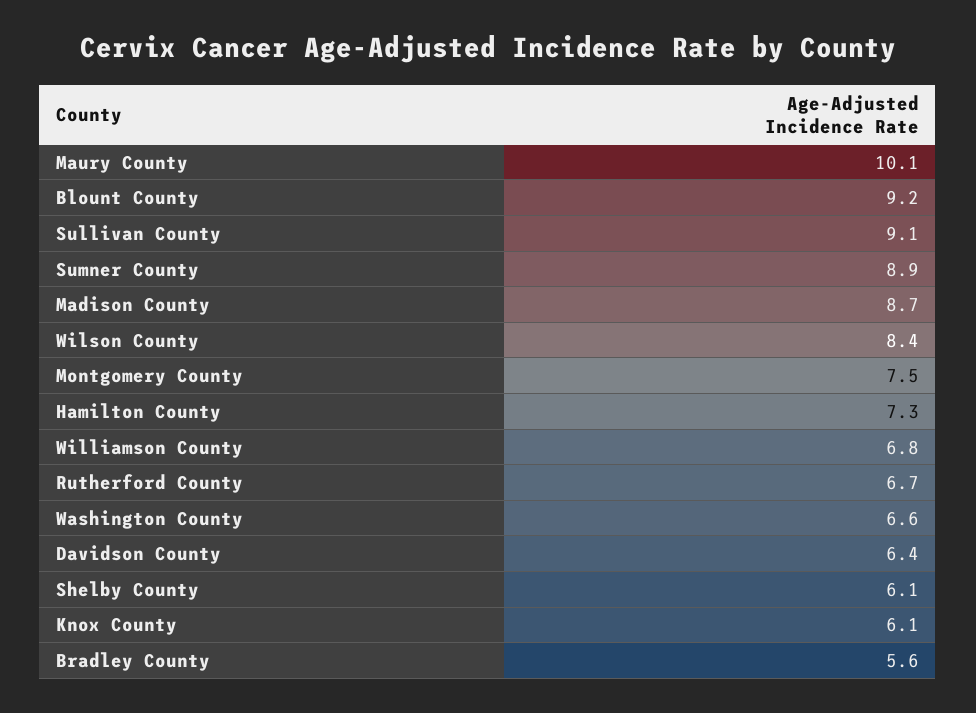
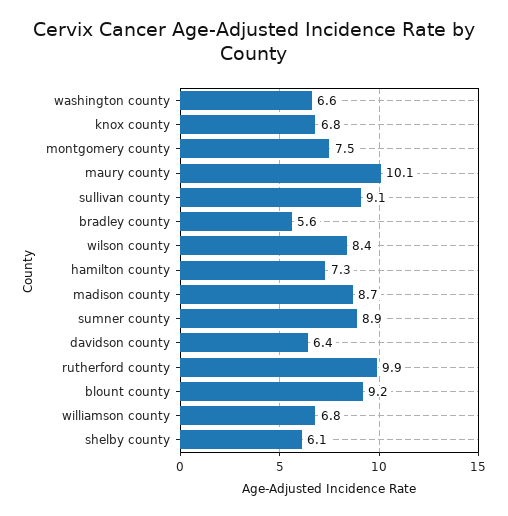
Rutherford County: 6.7 -> 9.9
Knox County: 6.1 -> 6.8

